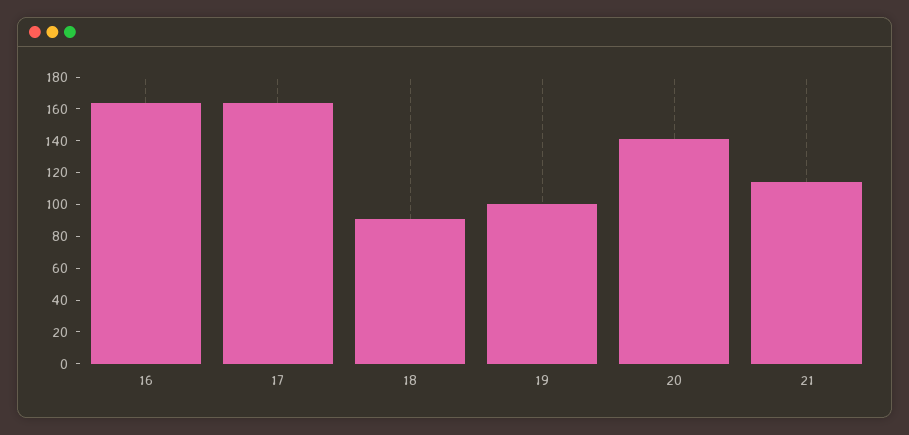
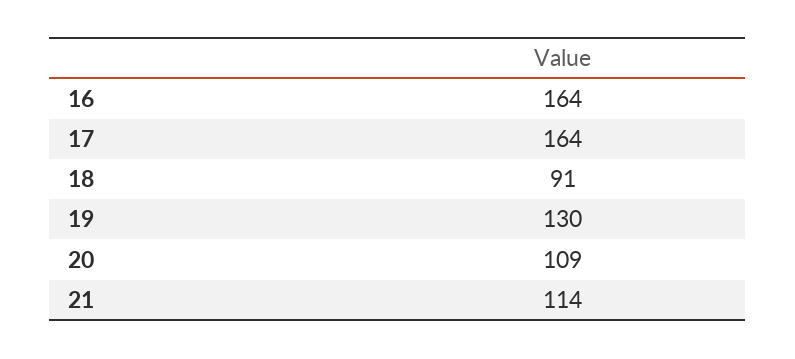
19: 100 -> 130
20: 140 -> 109

